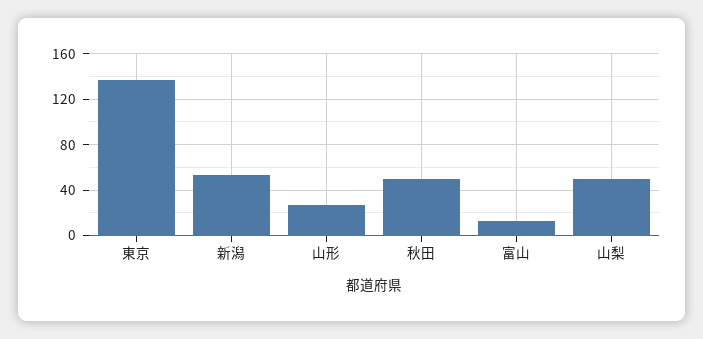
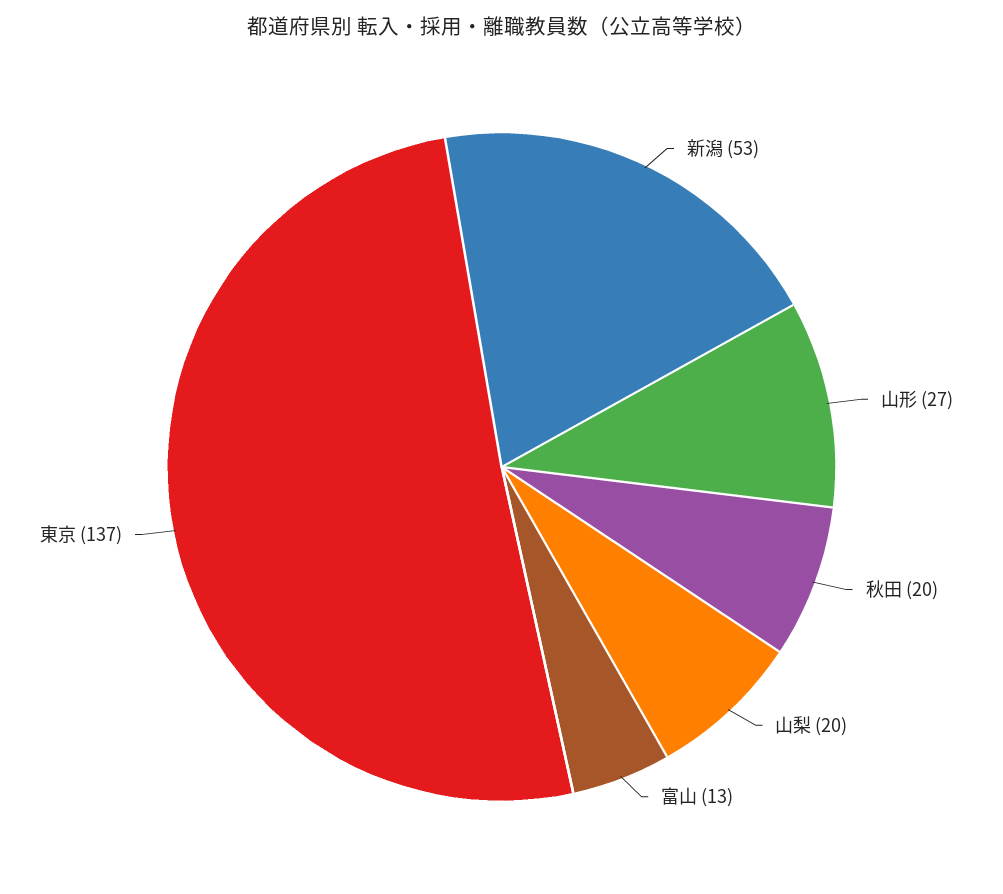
秋田: 50 -> 20
山梨: 50 -> 20

